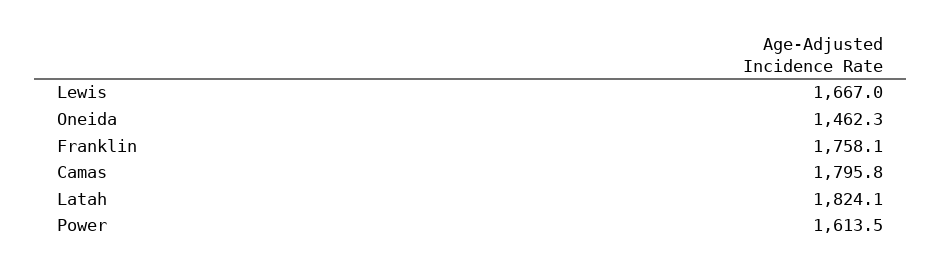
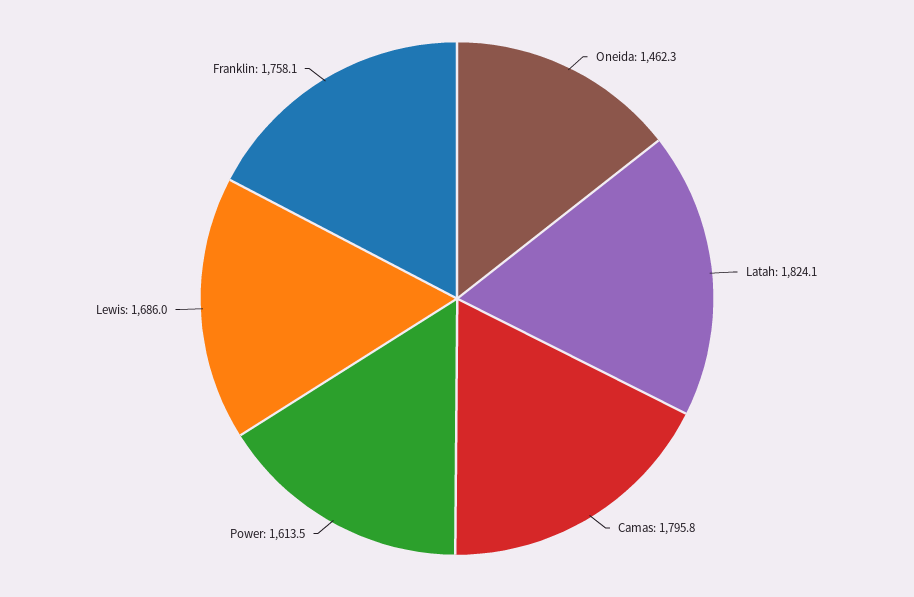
Lewis: 1667 -> 1686

